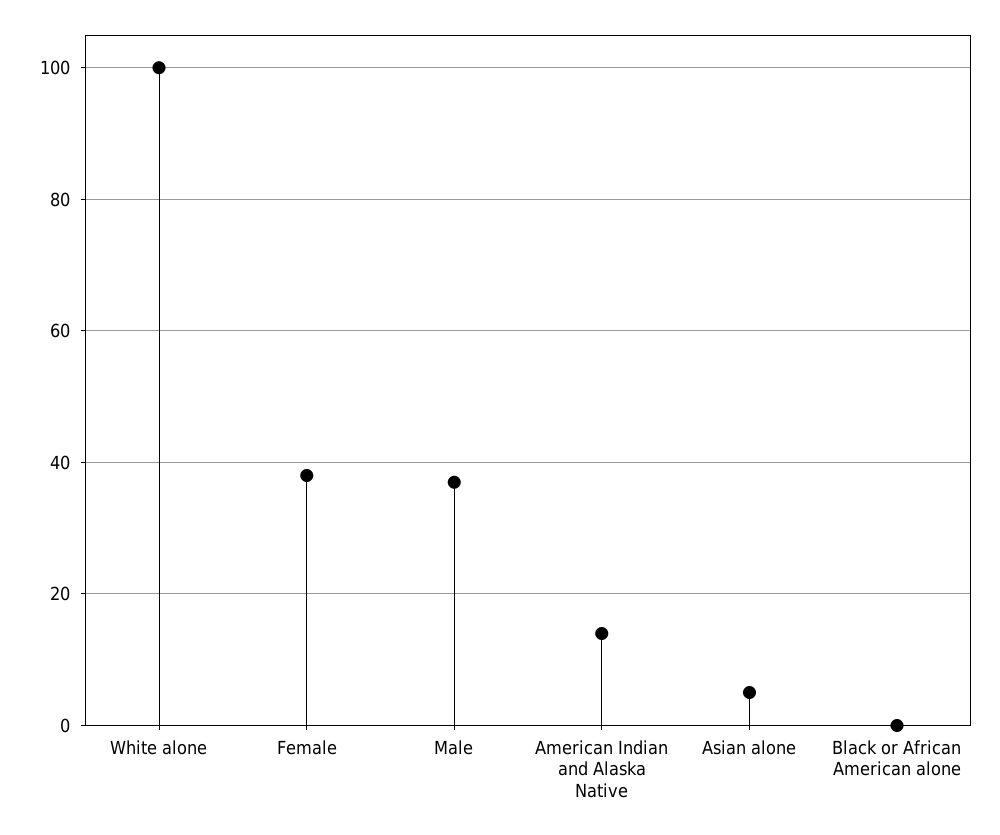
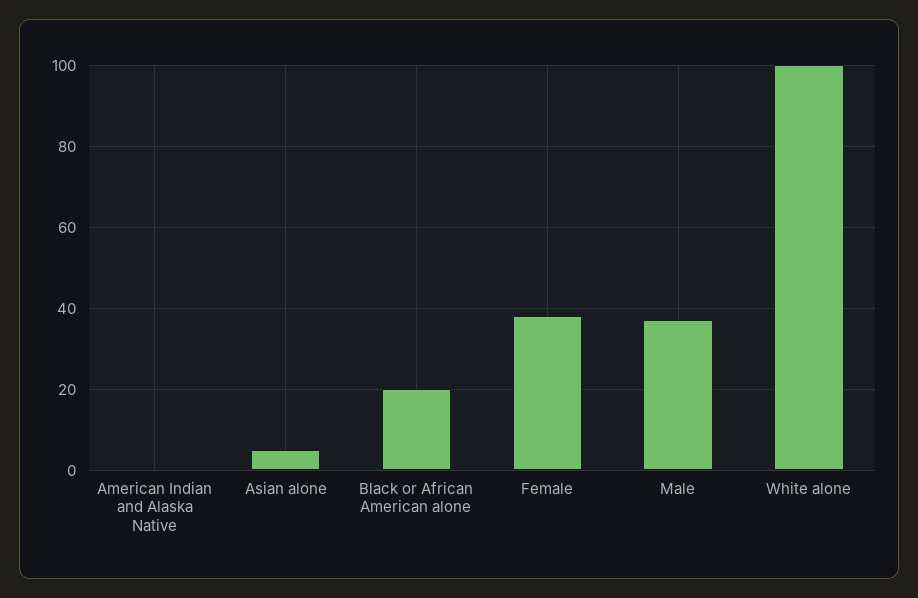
American Indian and Alaska Native: 15 -> 0
Black or African American alone: 0 -> 20

